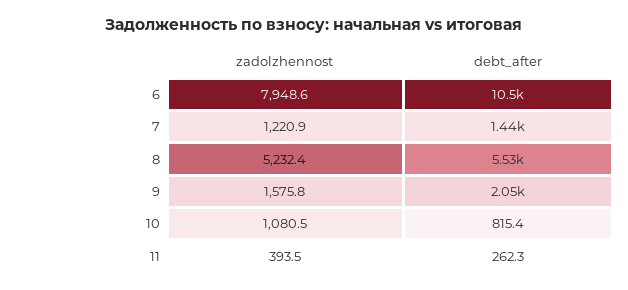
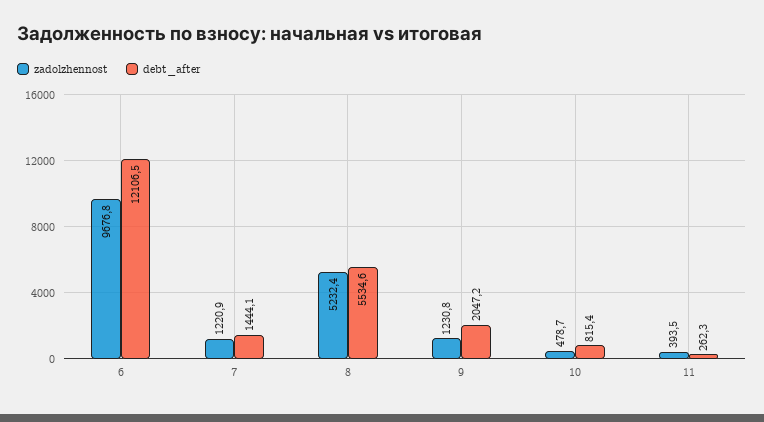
zadolzhennost, 6: 7948.6 -> 9676.8
debt_after, 6: 10500 -> 12106.5
zadolzhennost, 9: 1575.8 -> 1230.8
zadolzhennost, 10: 1080.5 -> 478.7

